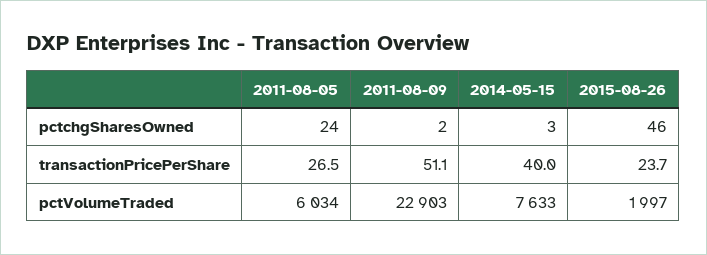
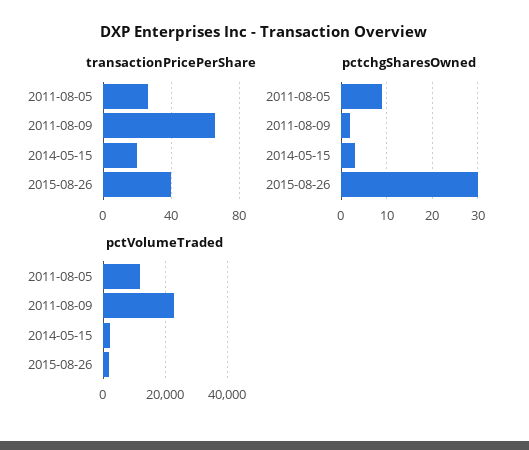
pctchgSharesOwned, 2011-08-05: 24 -> 10
pctchgSharesOwned, 2015-08-26: 46 -> 30
transactionPricePerShare, 2011-08-09: 51.1 -> 65
transactionPricePerShare, 2014-05-15: 40 -> 20
transactionPricePerShare, 2015-08-26: 23.7 -> 40
pctVolumeTraded, 2011-08-05: 6034 -> 12000
pctVolumeTraded, 2014-05-15: 7633 -> 2000

